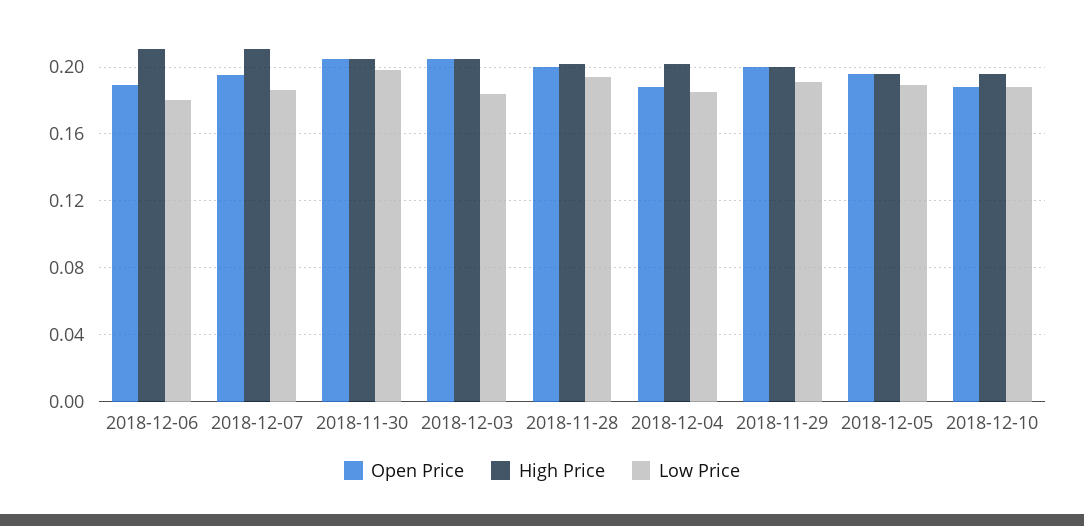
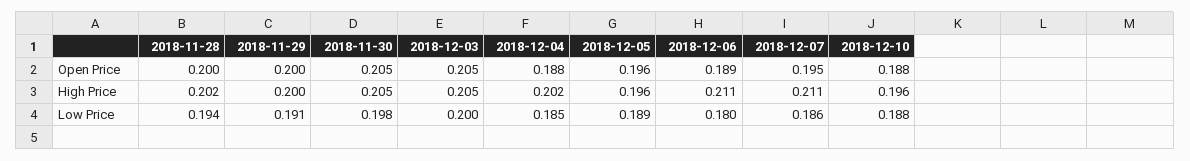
Low Price, 2018-12-03: 0.185 -> 0.2

